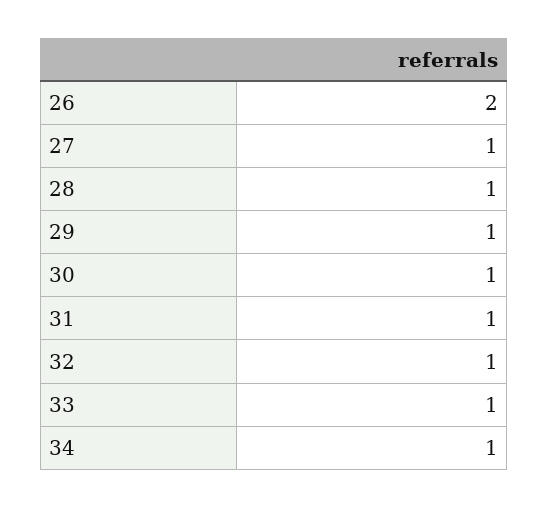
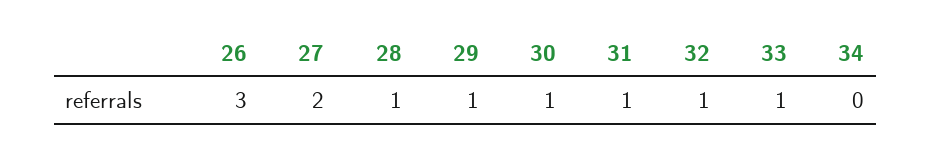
26: 2 -> 3
27: 1 -> 2
34: 1 -> 0

